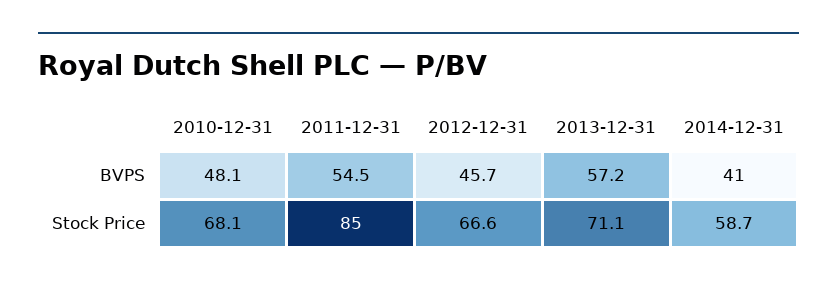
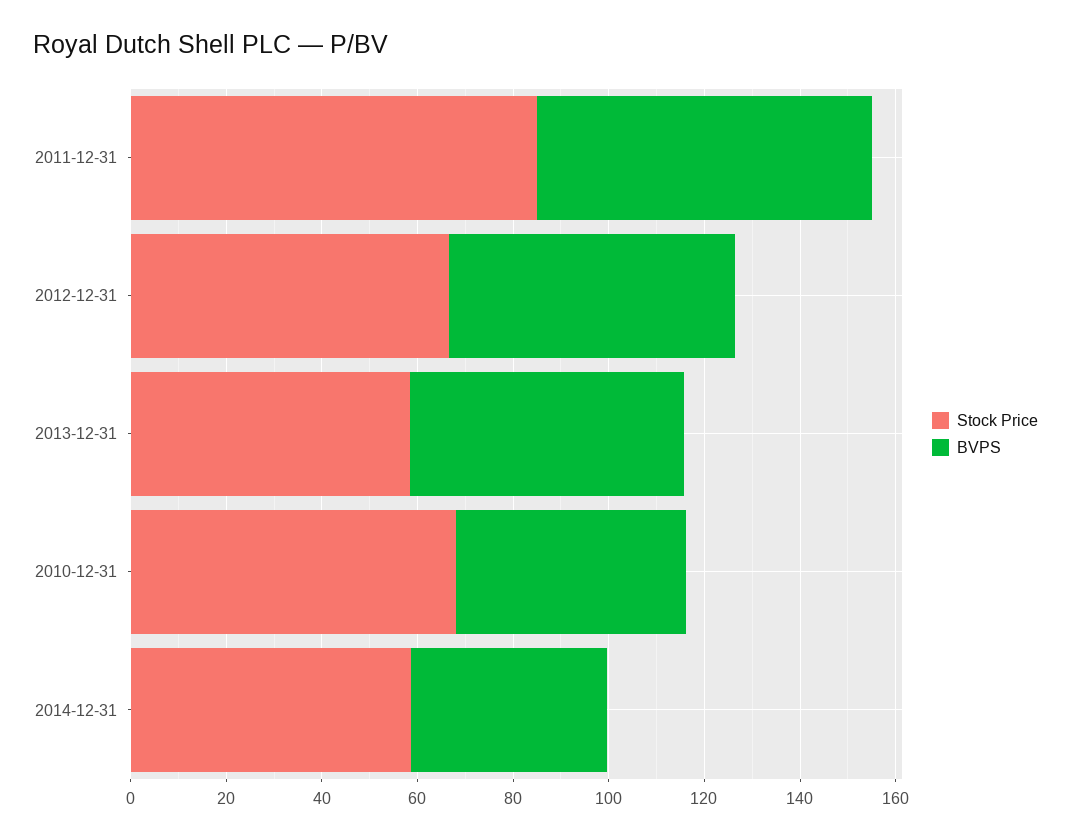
BVPS, 2011-12-31: 54.5 -> 70
BVPS, 2012-12-31: 45.7 -> 60
Stock Price, 2013-12-31: 71.1 -> 60

